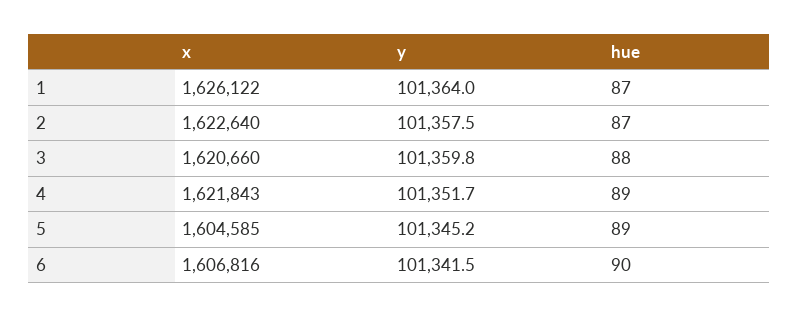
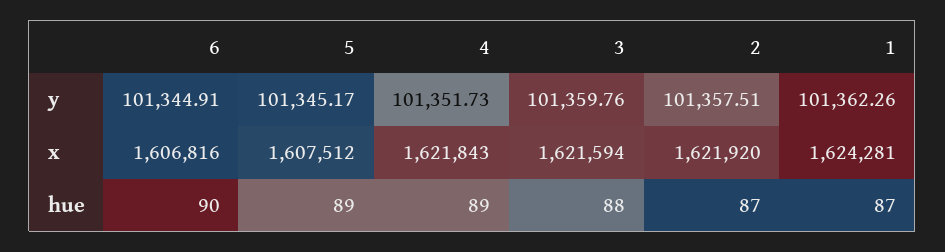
x, 1: 1626122 -> 1624281
y, 1: 101364 -> 101362.26
x, 2: 1622640 -> 1621920
x, 3: 1620660 -> 1621594
x, 5: 1604585 -> 1607512
y, 6: 101341.5 -> 101344.91

